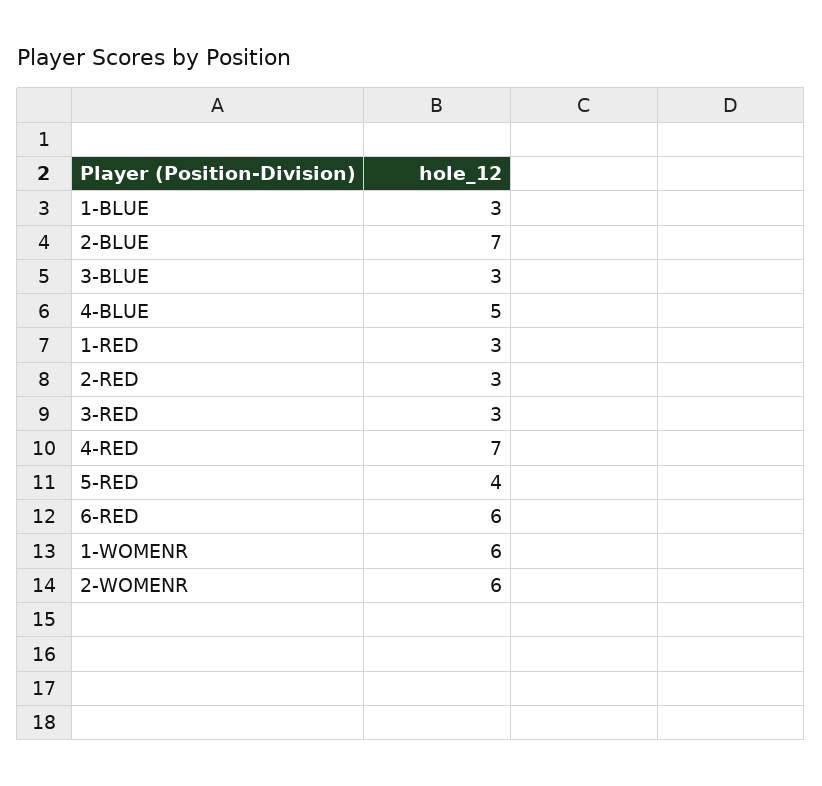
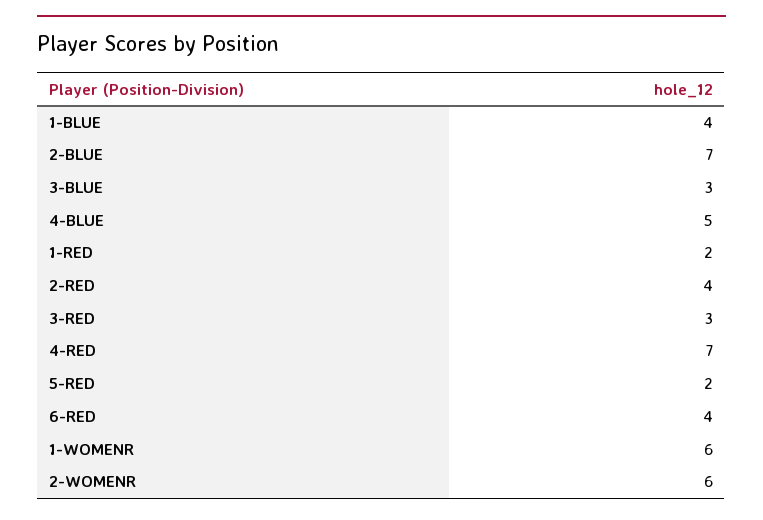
1-BLUE: 3 -> 4
1-RED: 3 -> 2
2-RED: 3 -> 4
5-RED: 4 -> 2
6-RED: 6 -> 4

